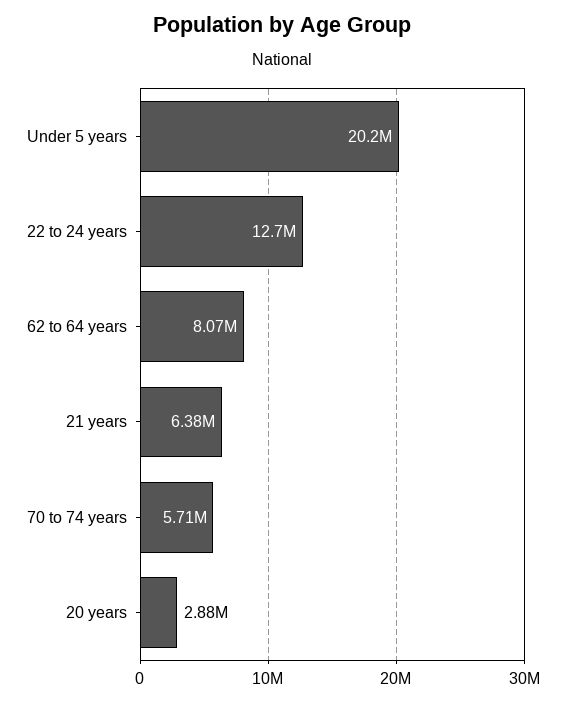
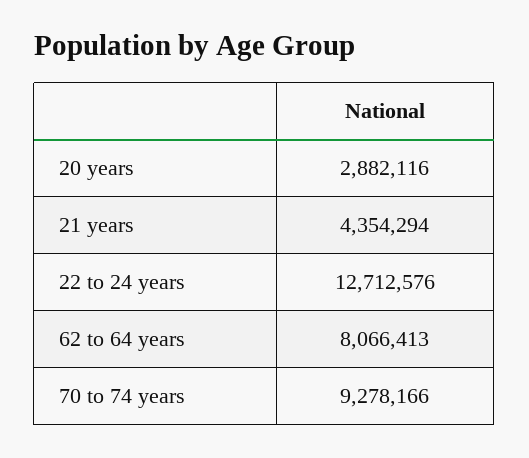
Under 5 years: 20200000 -> none
21 years: 6380000 -> 4354294
70 to 74 years: 5710000 -> 9278166

